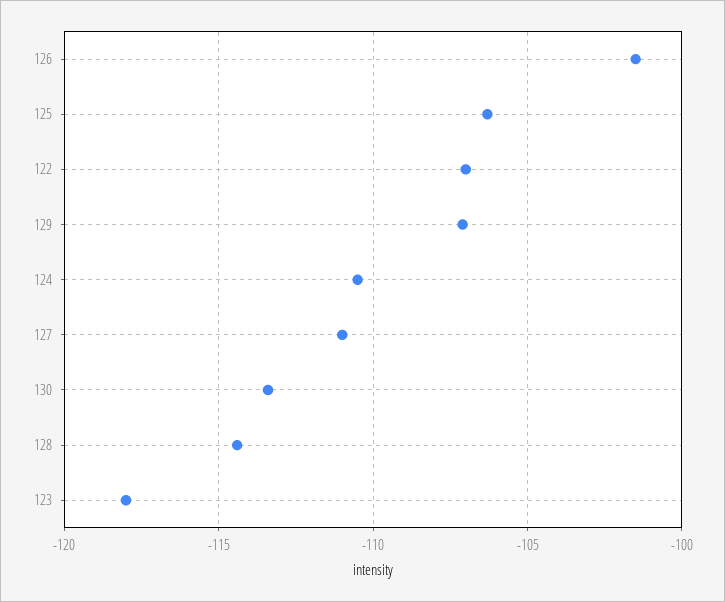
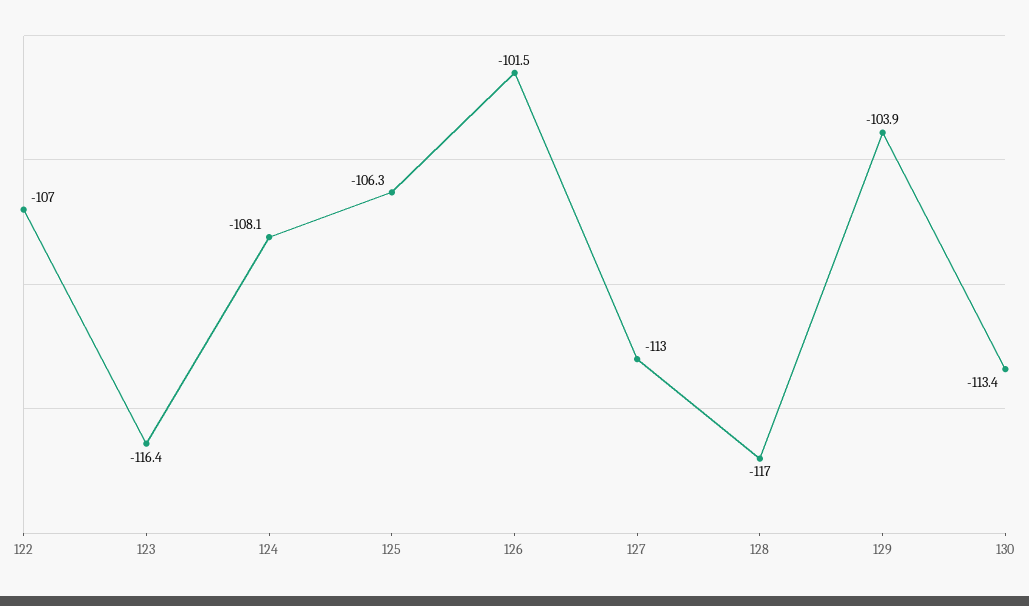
129: -107 -> -103.9
124: -110.5 -> -108.1
127: -111 -> -113
128: -114.5 -> -117
123: -118 -> -116.4

